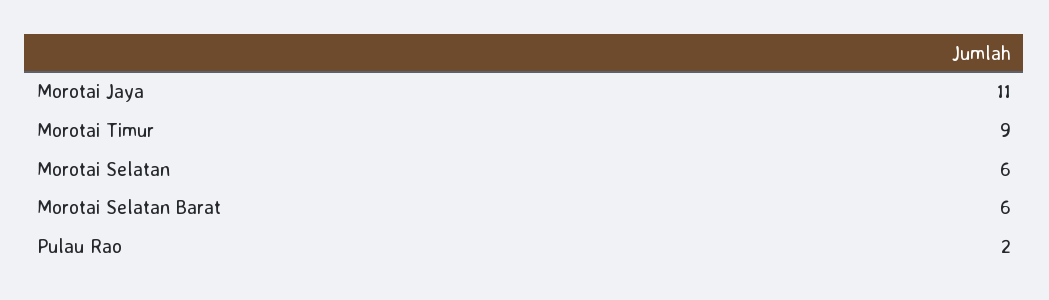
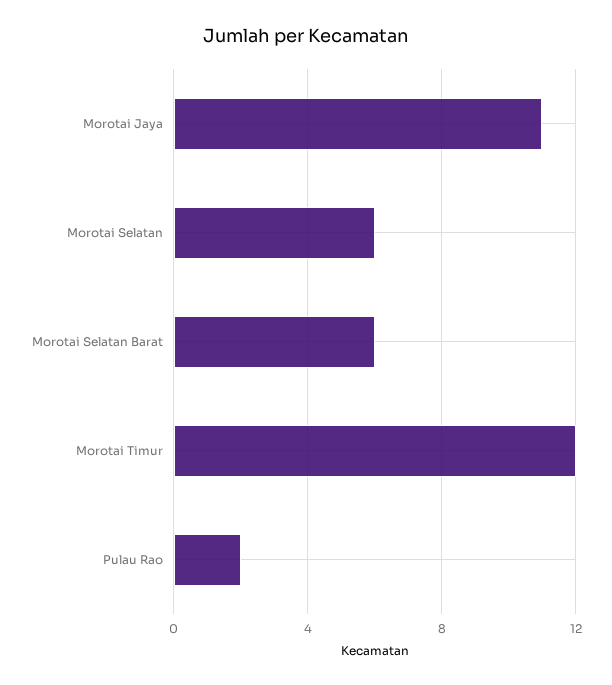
Morotai Timur: 9 -> 12

